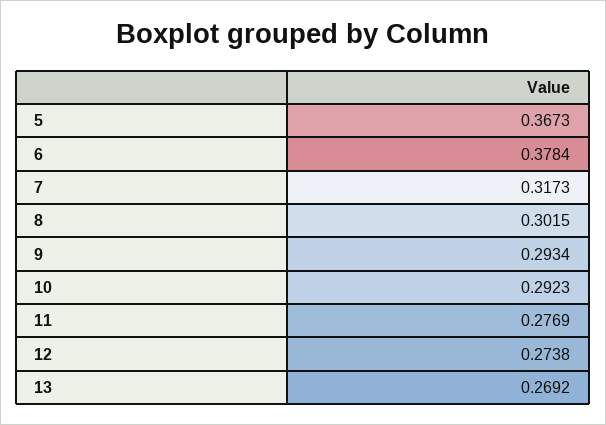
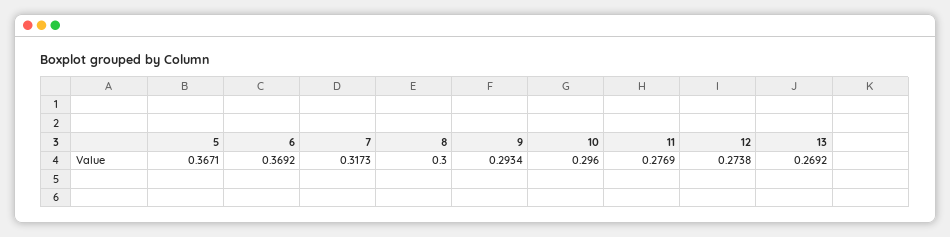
5: 0.3673 -> 0.3671
6: 0.3784 -> 0.3692
8: 0.3015 -> 0.3
10: 0.2923 -> 0.296

